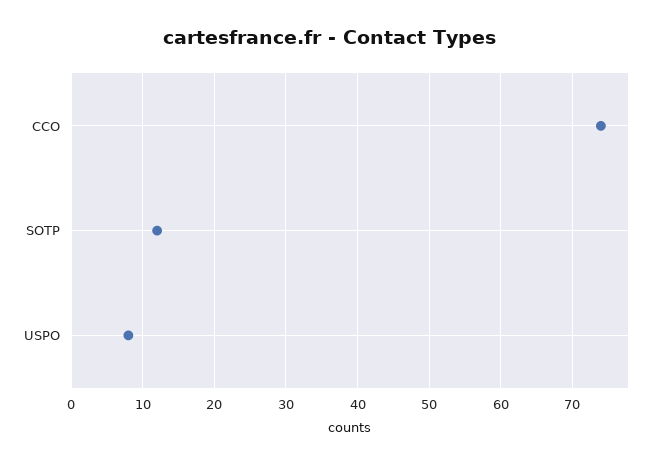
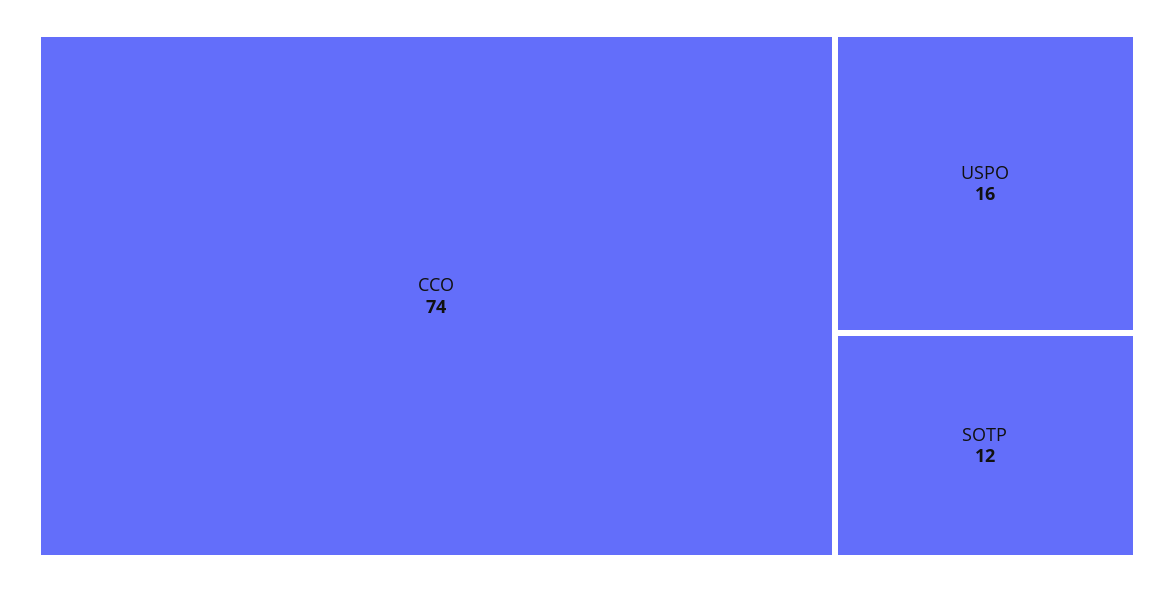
USPO: 8 -> 16

